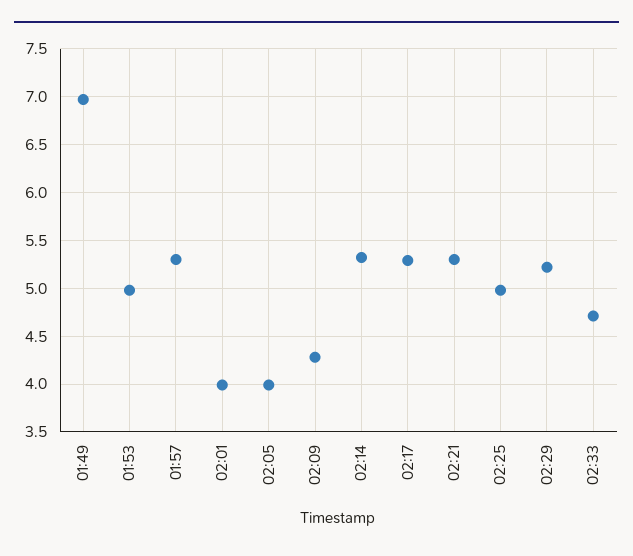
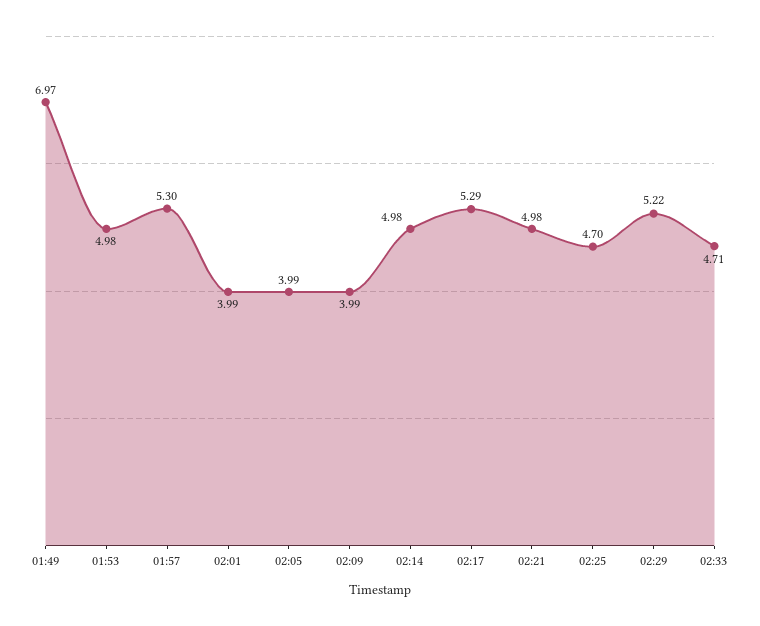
02:09: 4.3 -> 3.99
02:14: 5.3 -> 4.98
02:21: 5.3 -> 4.98
02:25: 5 -> 4.7

